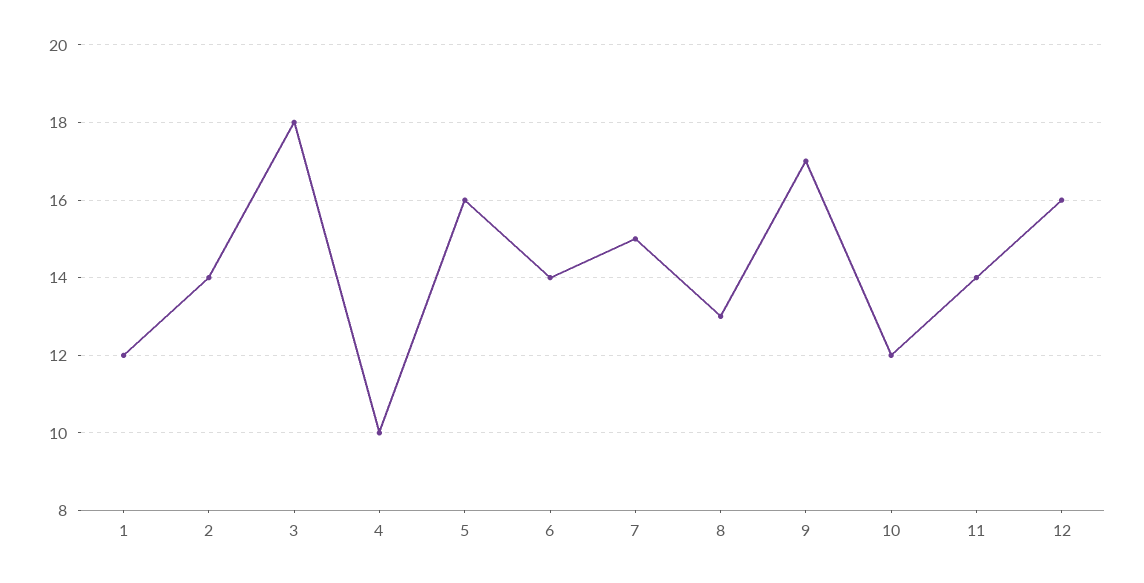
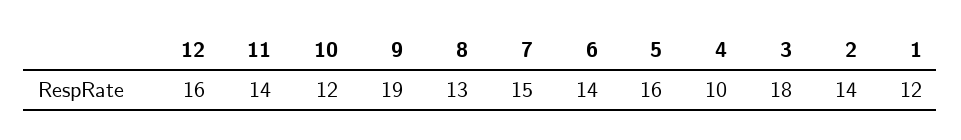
9: 17 -> 19

